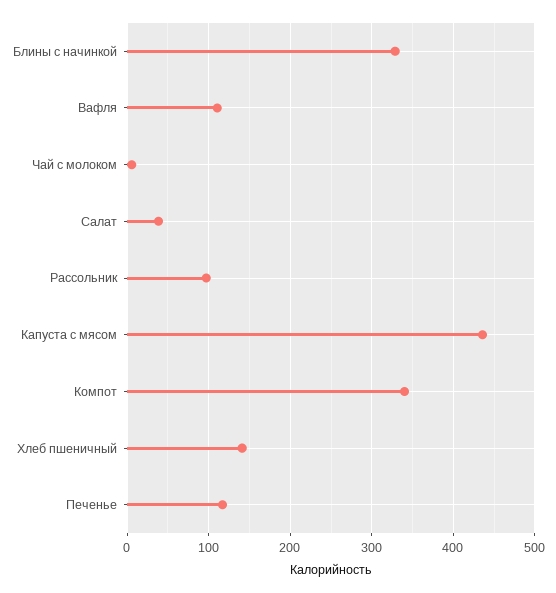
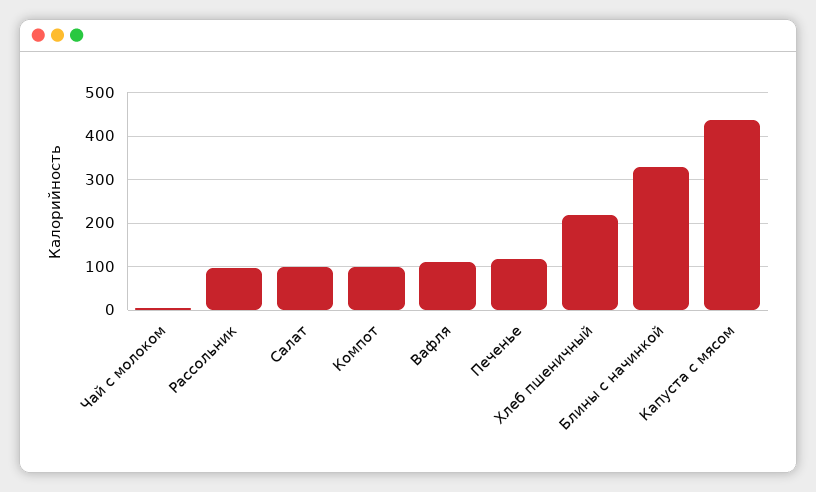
Салат: 40 -> 100
Компот: 340 -> 100
Хлеб пшеничный: 140 -> 220

